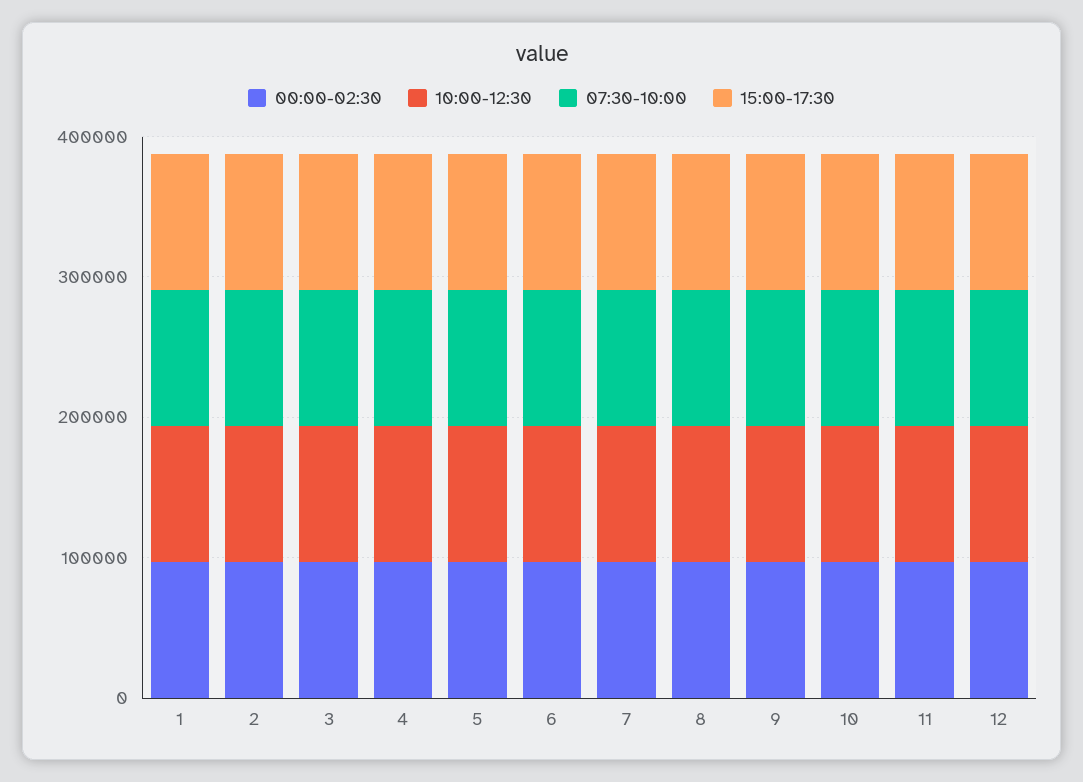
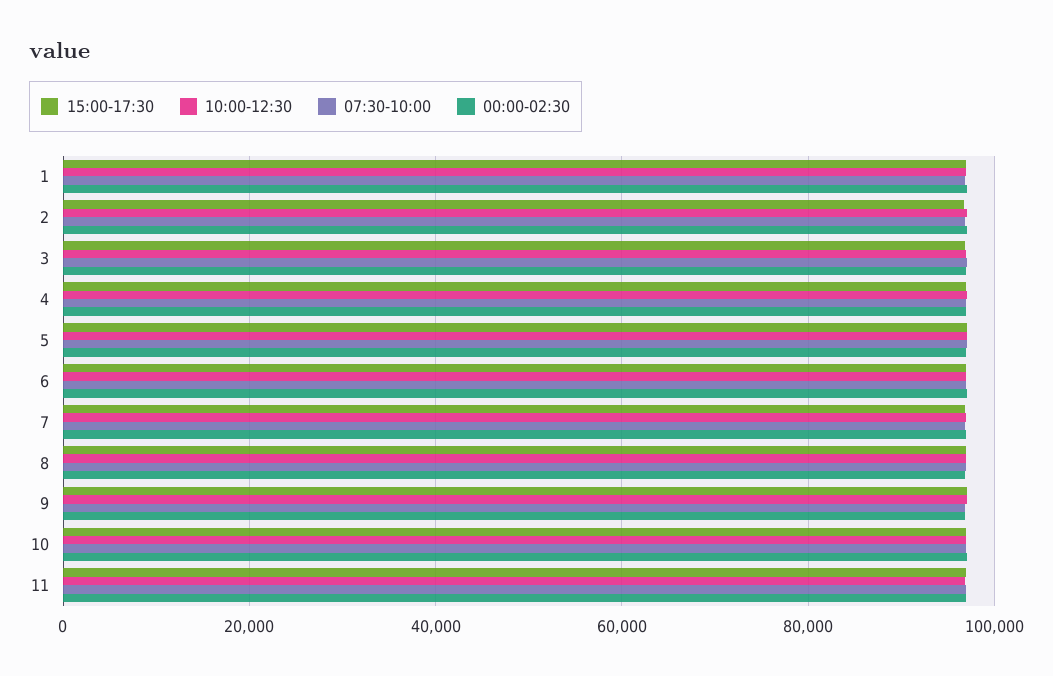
00:00-02:30, 12: 100000 -> none
10:00-12:30, 12: 100000 -> none
07:30-10:00, 12: 100000 -> none
15:00-17:30, 12: 100000 -> none

